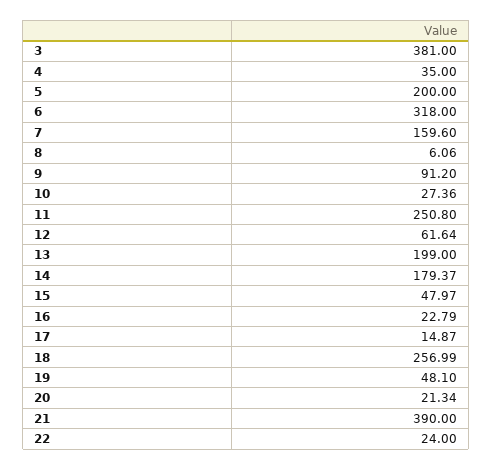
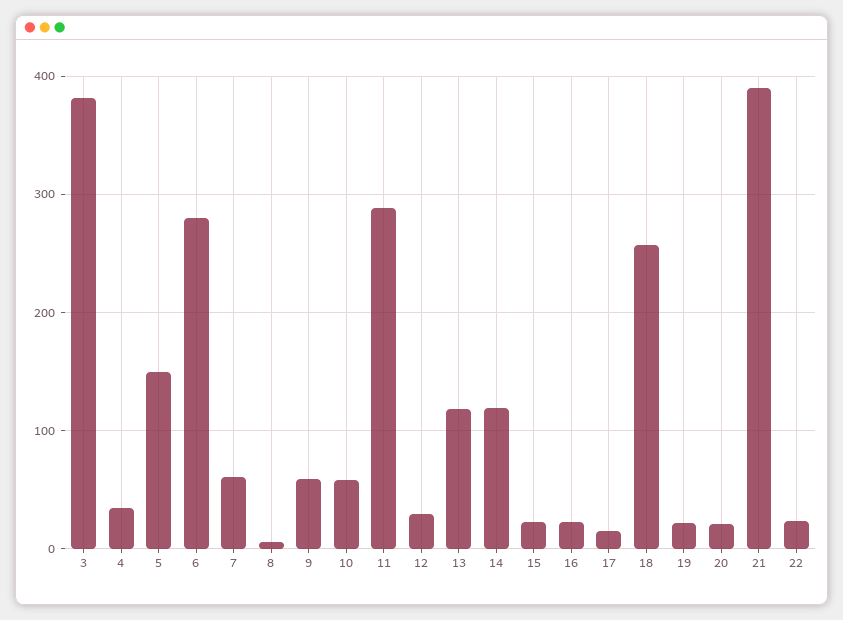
5: 200 -> 150
6: 318 -> 280
7: 159.6 -> 60
9: 91.2 -> 60
10: 27.36 -> 60
11: 250.8 -> 290
12: 61.64 -> 30
13: 199 -> 120
14: 179.37 -> 120
15: 47.97 -> 20
19: 48.1 -> 20

